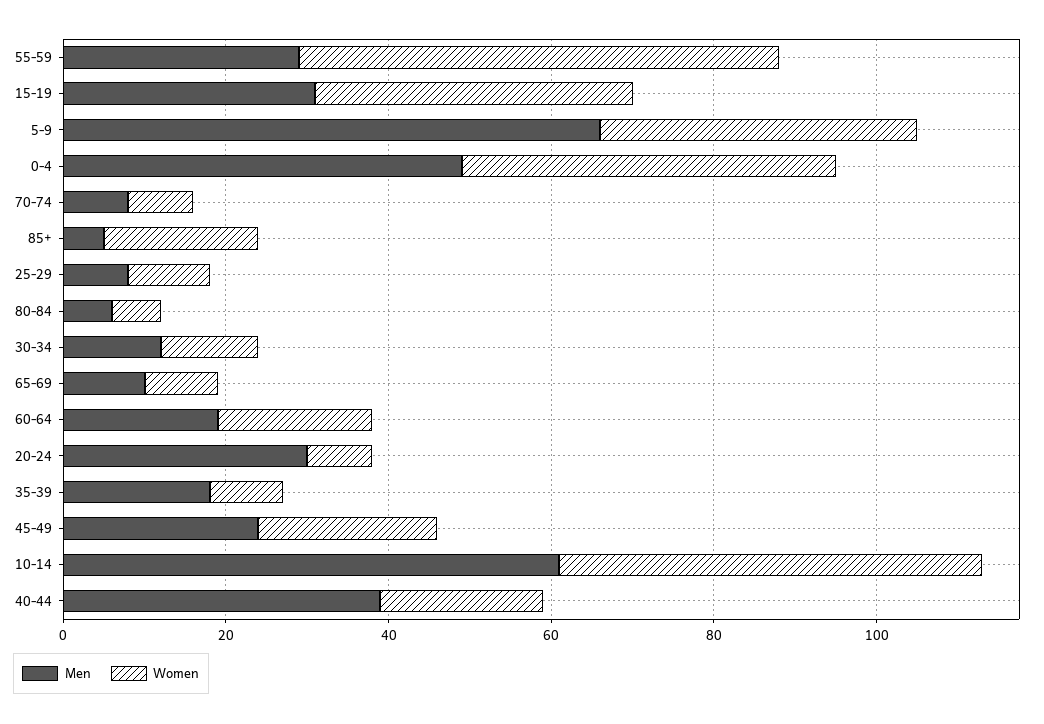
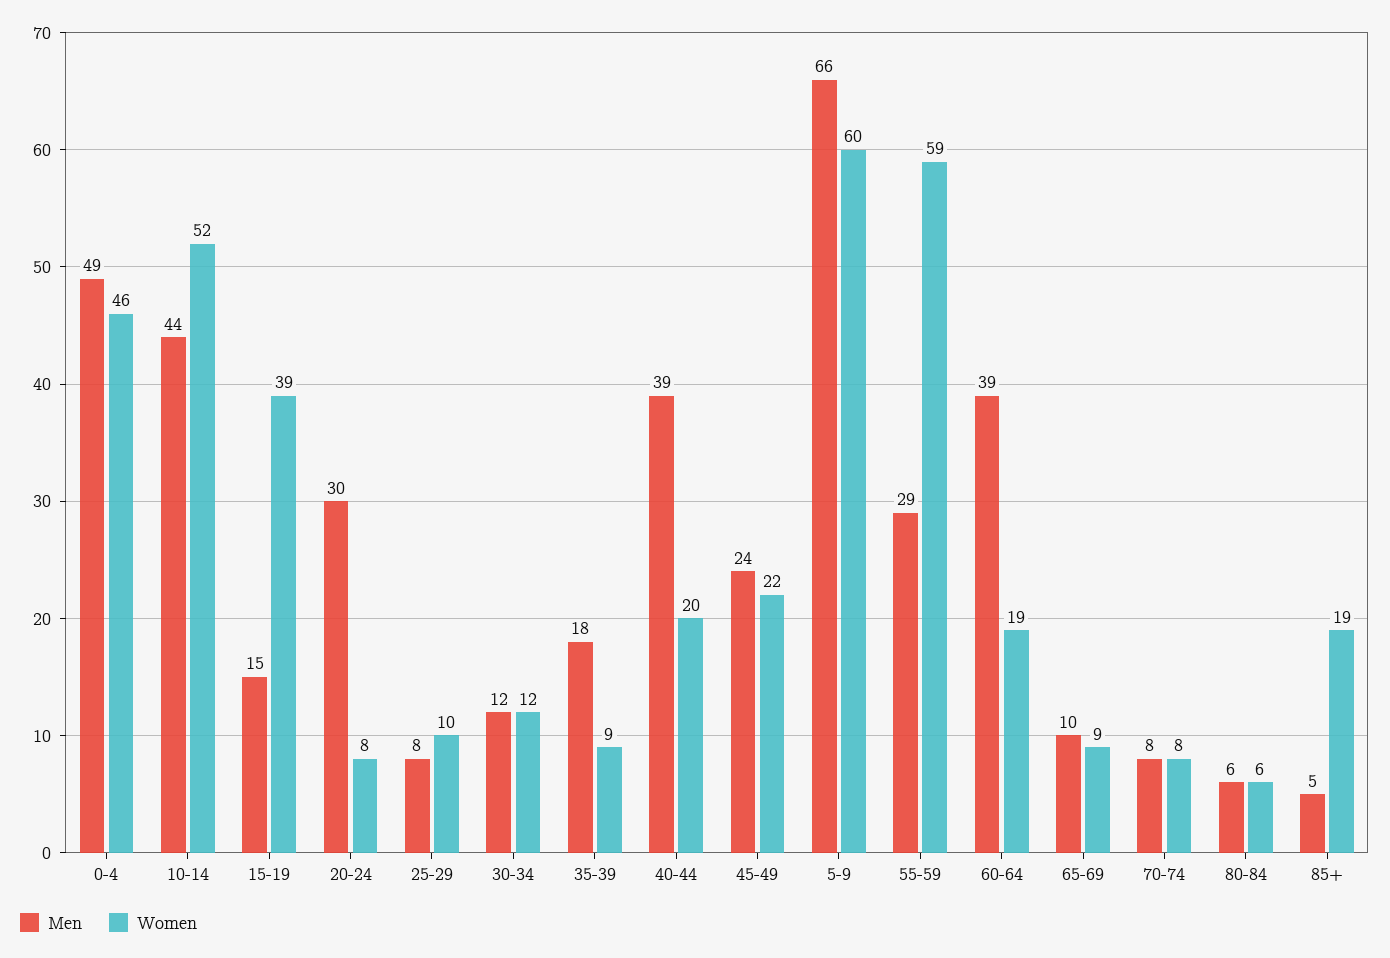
Men, 15-19: 30 -> 15
Women, 5-9: 40 -> 60
Men, 60-64: 20 -> 39
Men, 10-14: 60 -> 44

